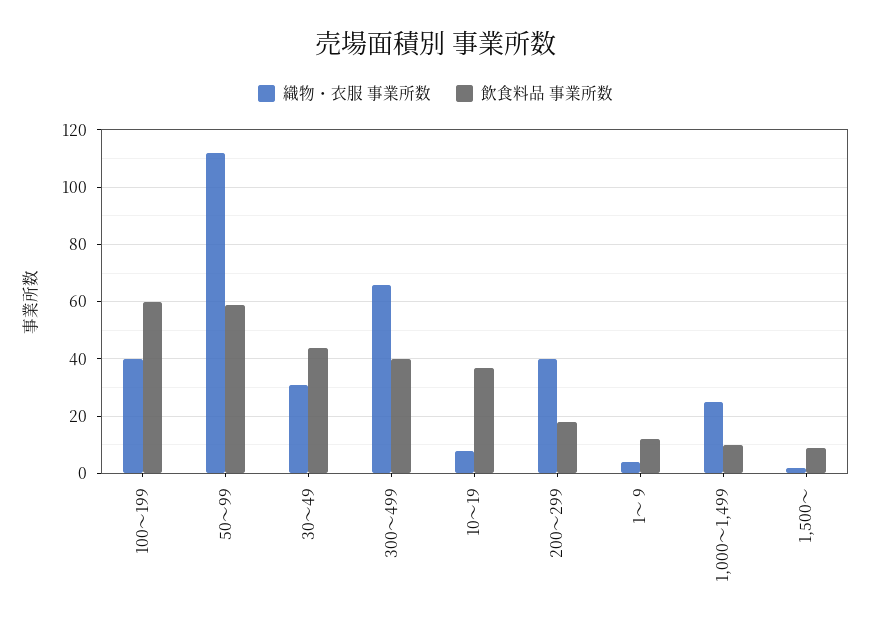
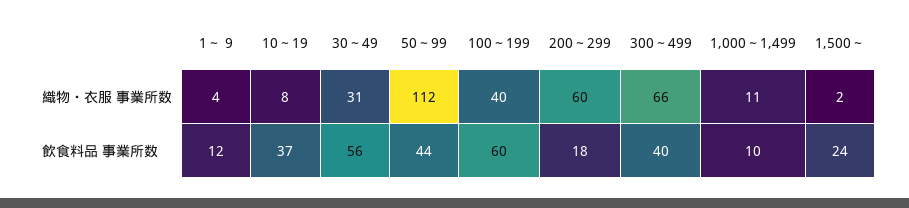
飲食料品 事業所数, 50～99: 60 -> 44
飲食料品 事業所数, 30～49: 45 -> 56
織物・衣服 事業所数, 200～299: 40 -> 60
織物・衣服 事業所数, 1,000～1,499: 25 -> 11
飲食料品 事業所数, 1,500～: 10 -> 24

